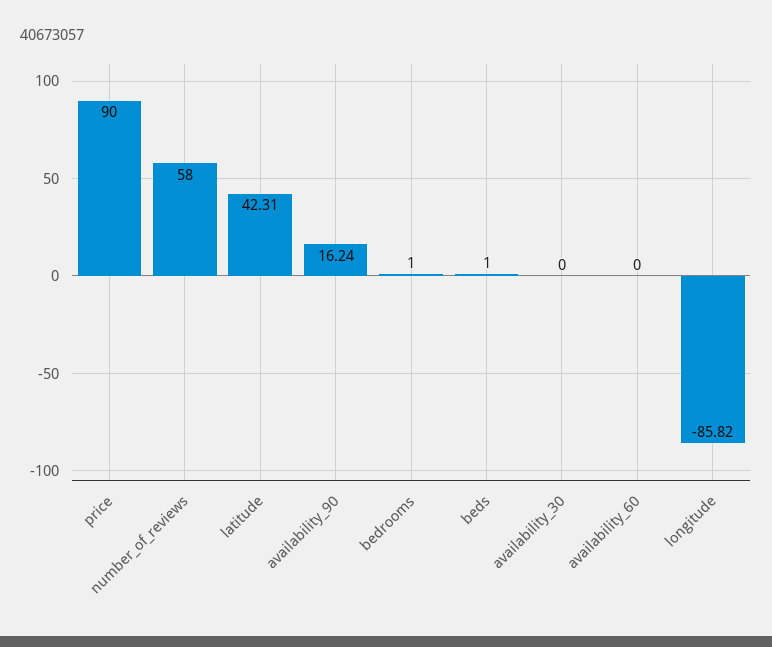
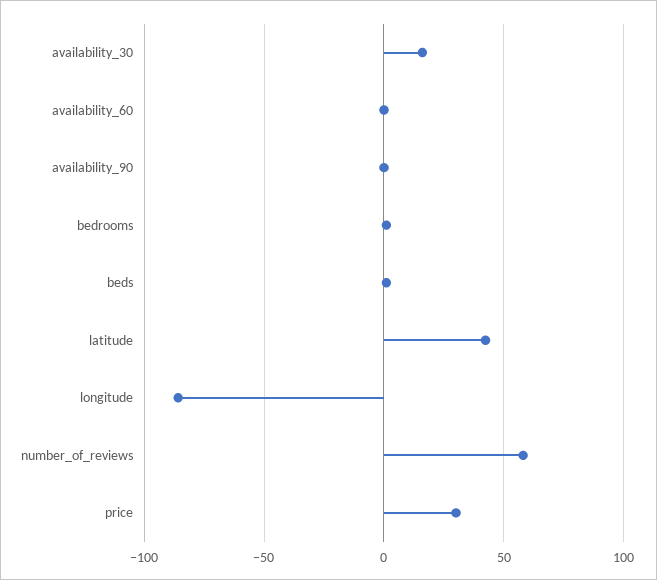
price: 90 -> 30
availability_90: 16.24 -> 0
availability_30: 0 -> 15

